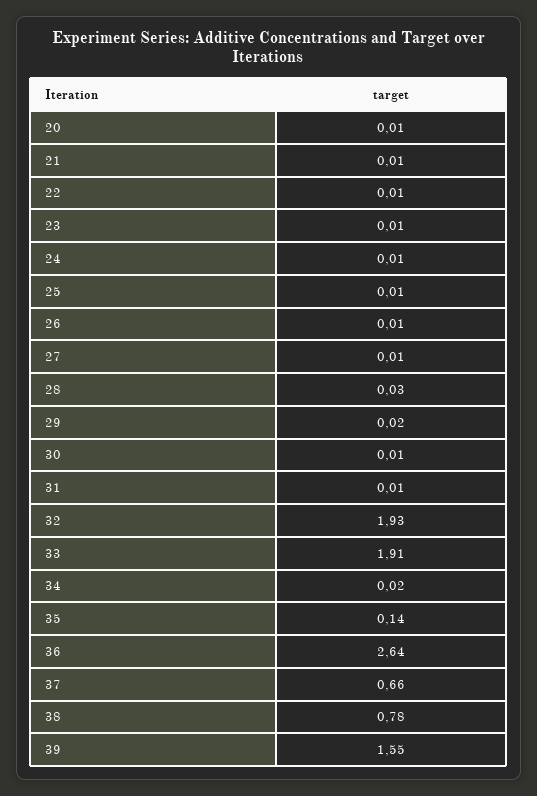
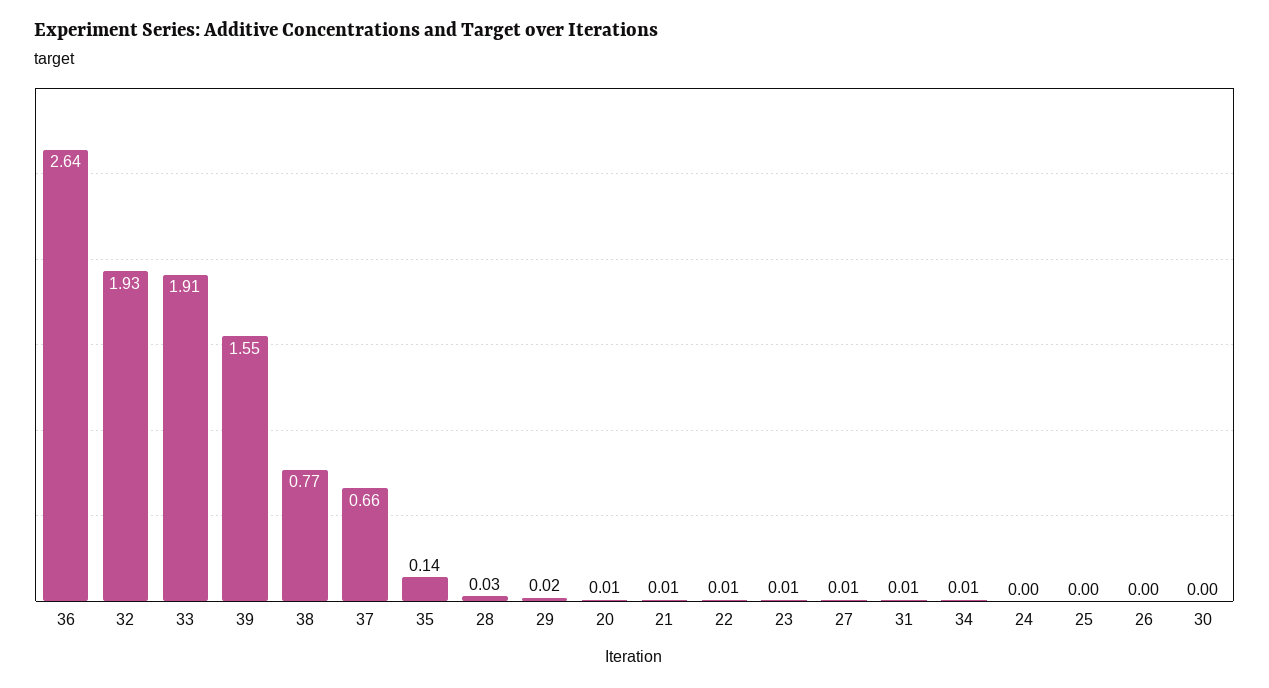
24: 0.01 -> 0
25: 0.01 -> 0
26: 0.01 -> 0
30: 0.01 -> 0
34: 0.02 -> 0.01
38: 0.78 -> 0.77

